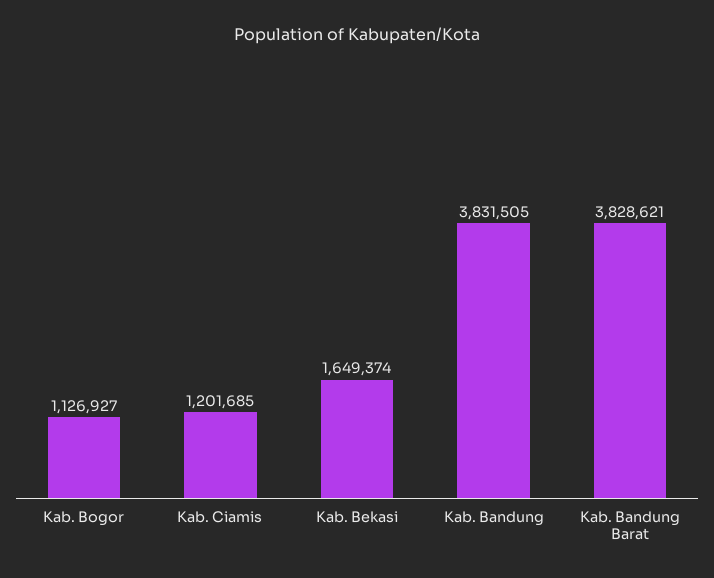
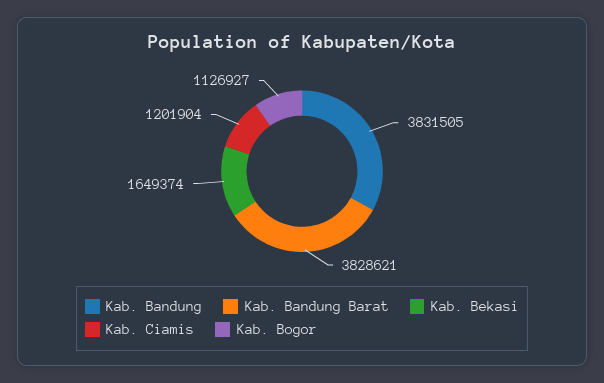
Kab. Ciamis: 1201685 -> 1201904

